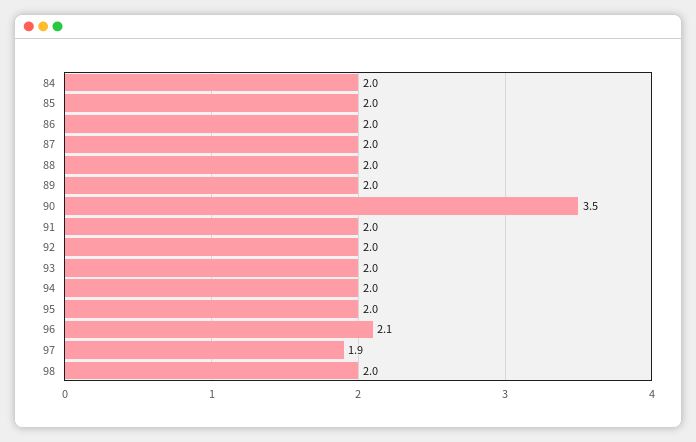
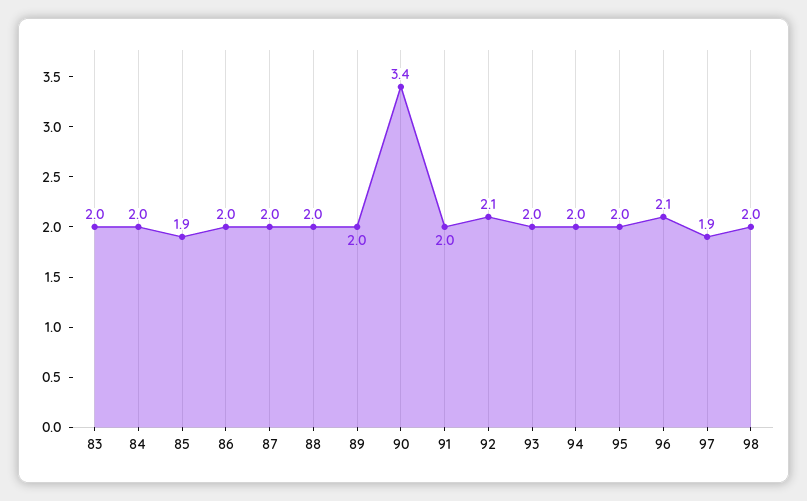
85: 2 -> 1.9
90: 3.5 -> 3.4
92: 2 -> 2.1
83: none -> 2

